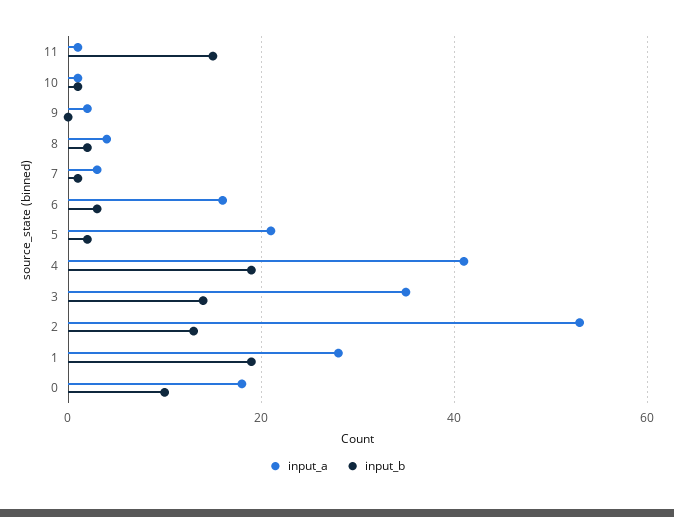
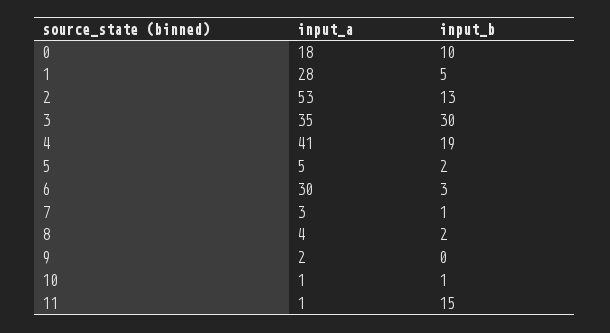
input_a, 6: 15 -> 30
input_a, 5: 20 -> 5
input_b, 3: 15 -> 30
input_b, 1: 20 -> 5

